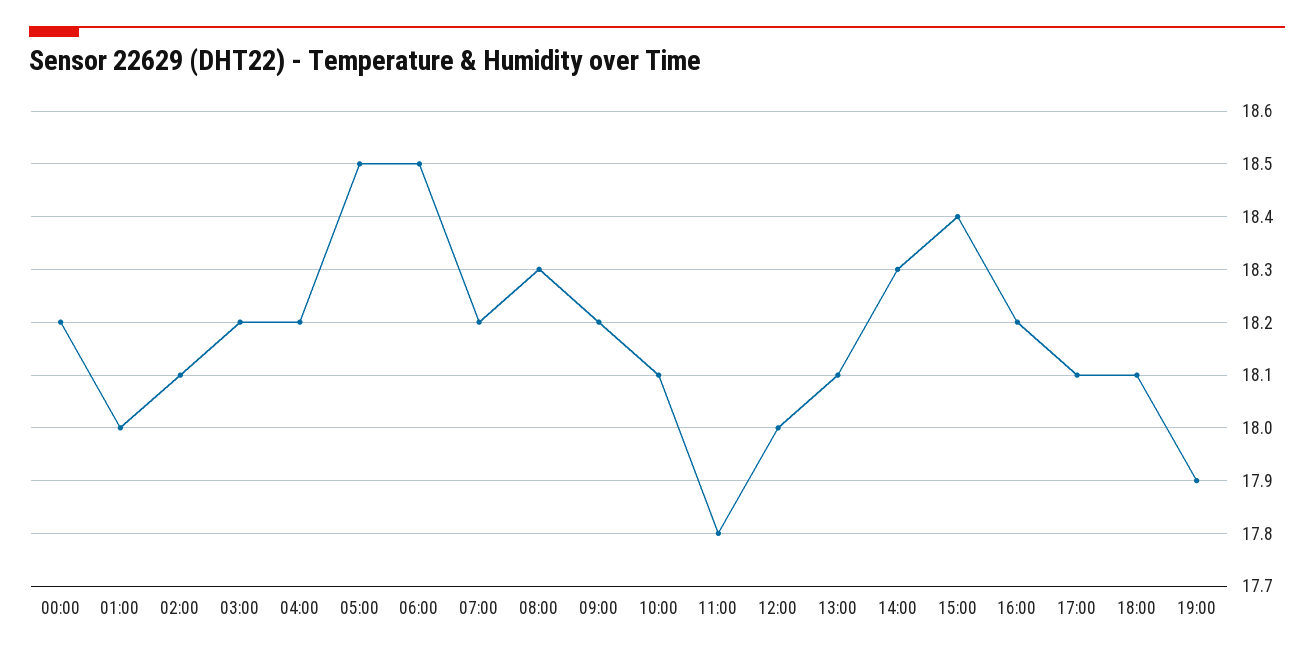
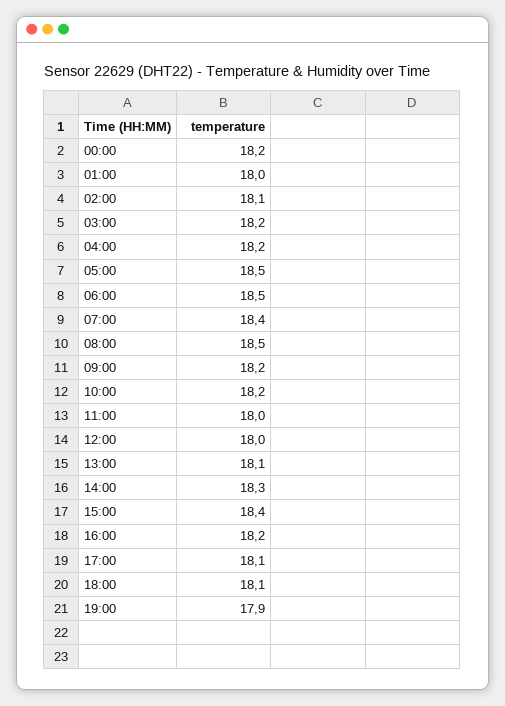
07:00: 18.2 -> 18.4
08:00: 18.3 -> 18.5
10:00: 18.1 -> 18.2
11:00: 17.8 -> 18

